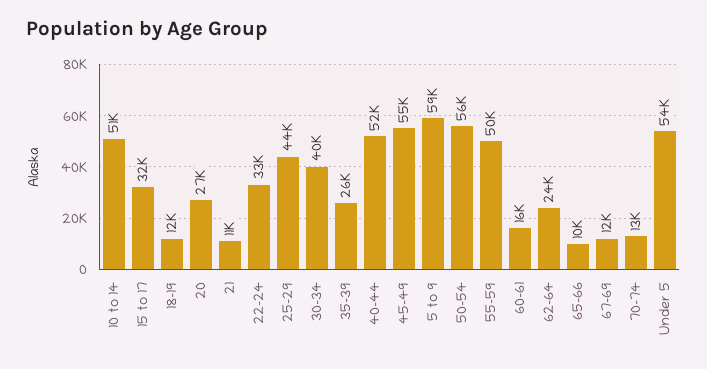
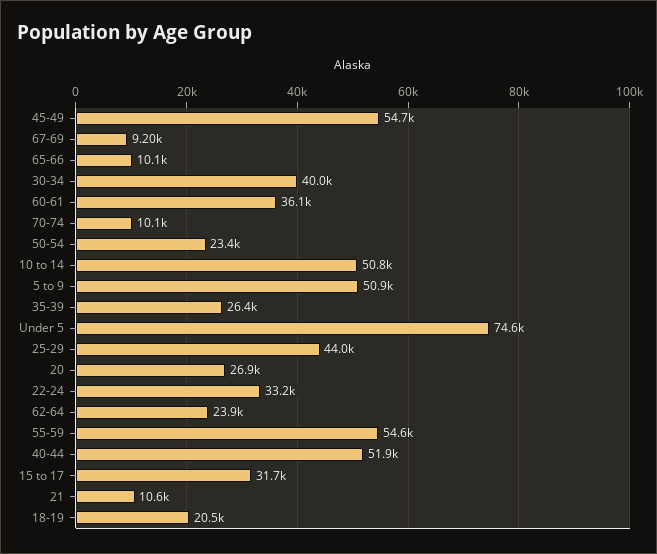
18-19: 12000 -> 20500
5 to 9: 59000 -> 50900
50-54: 56000 -> 23400
55-59: 50000 -> 54600
60-61: 16000 -> 36100
67-69: 12000 -> 9200
70-74: 13000 -> 10100
Under 5: 54000 -> 74600

